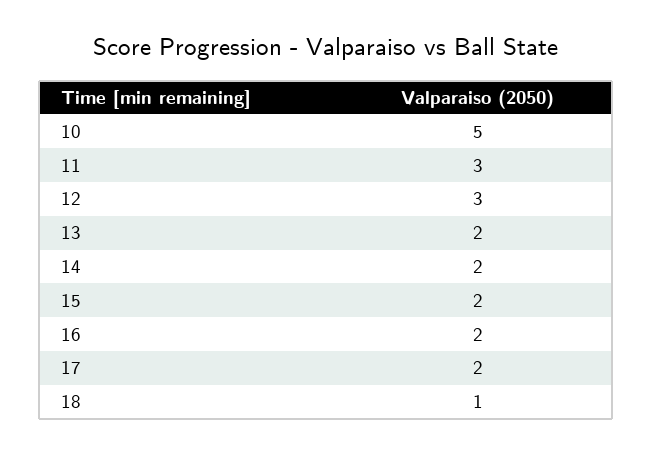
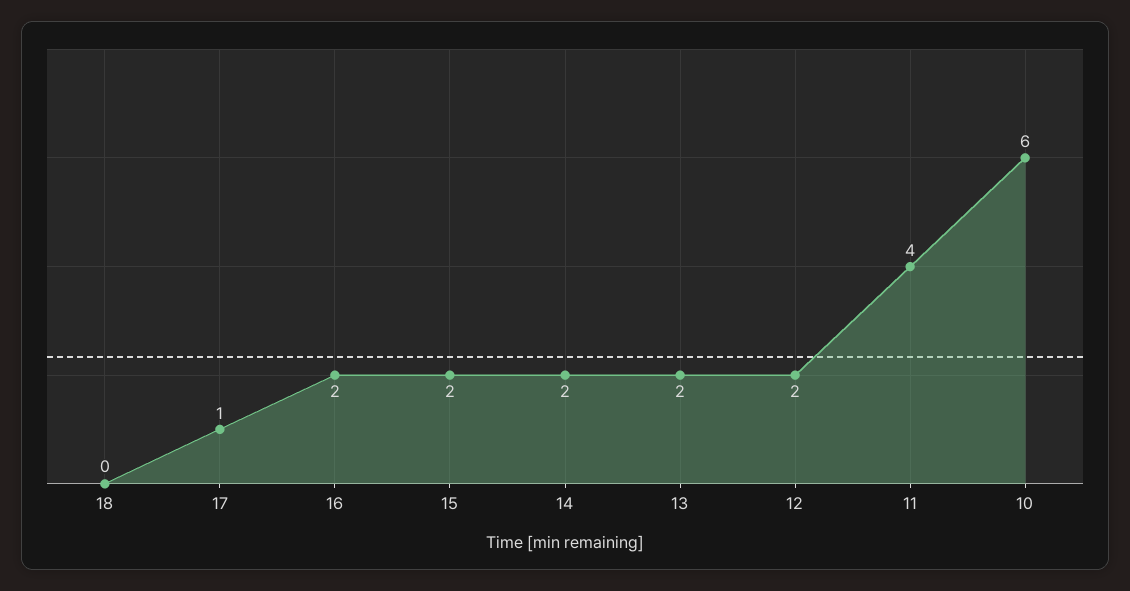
10: 5 -> 6
11: 3 -> 4
12: 3 -> 2
17: 2 -> 1
18: 1 -> 0

